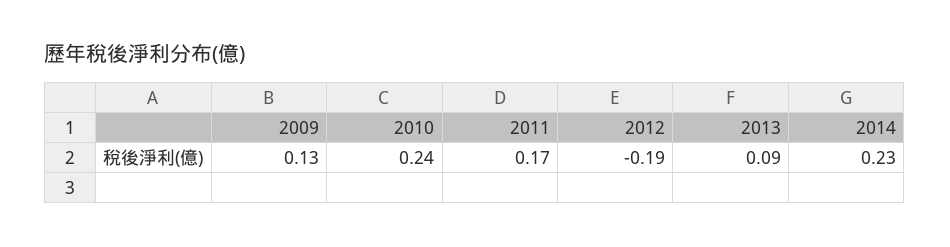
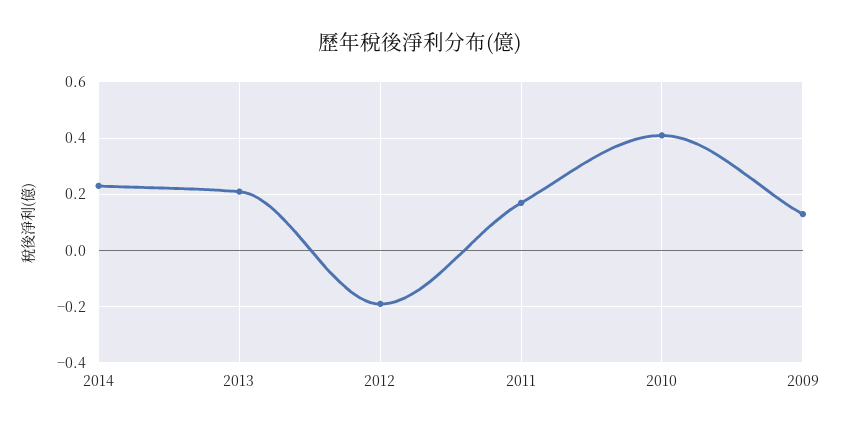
2010: 0.24 -> 0.4
2013: 0.09 -> 0.2

